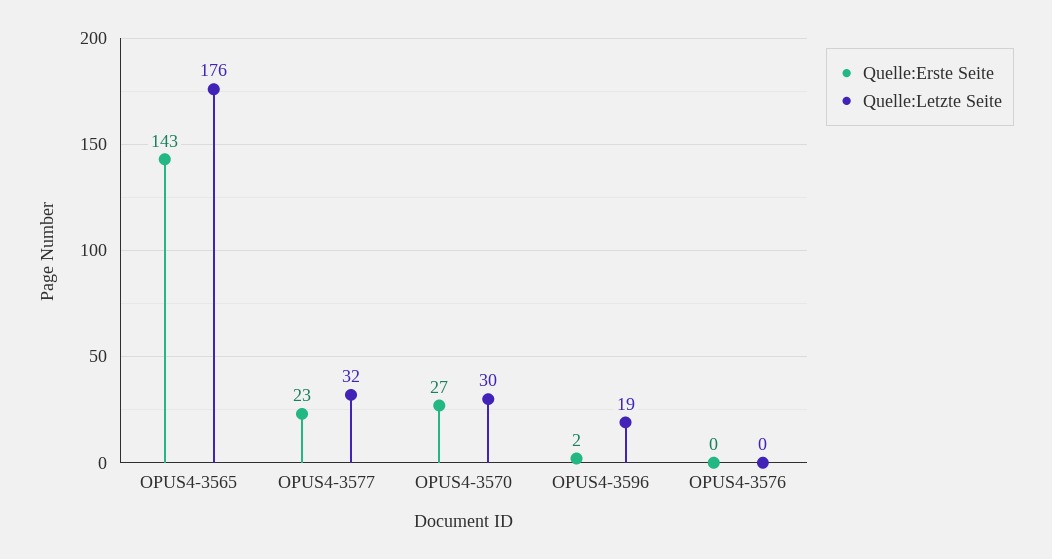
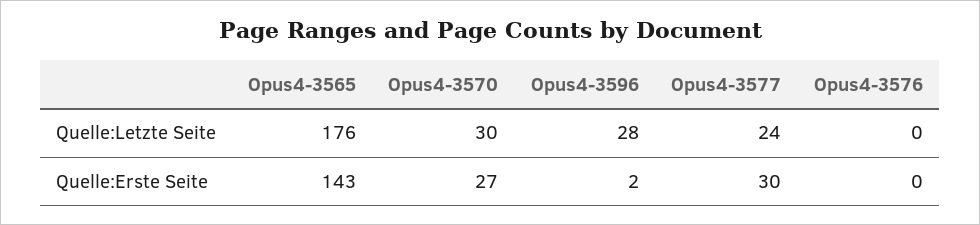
Quelle:Erste Seite, OPUS4-3577: 23 -> 30
Quelle:Letzte Seite, OPUS4-3577: 32 -> 24
Quelle:Letzte Seite, OPUS4-3596: 19 -> 28

